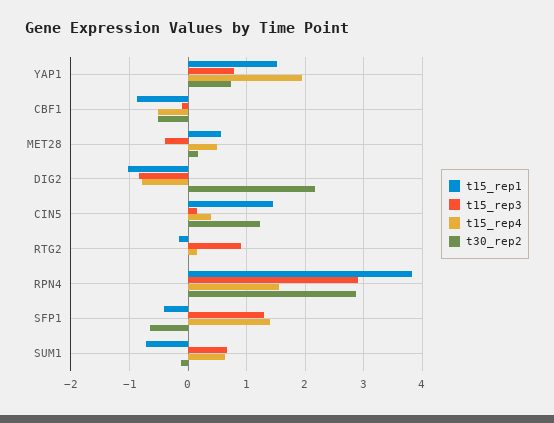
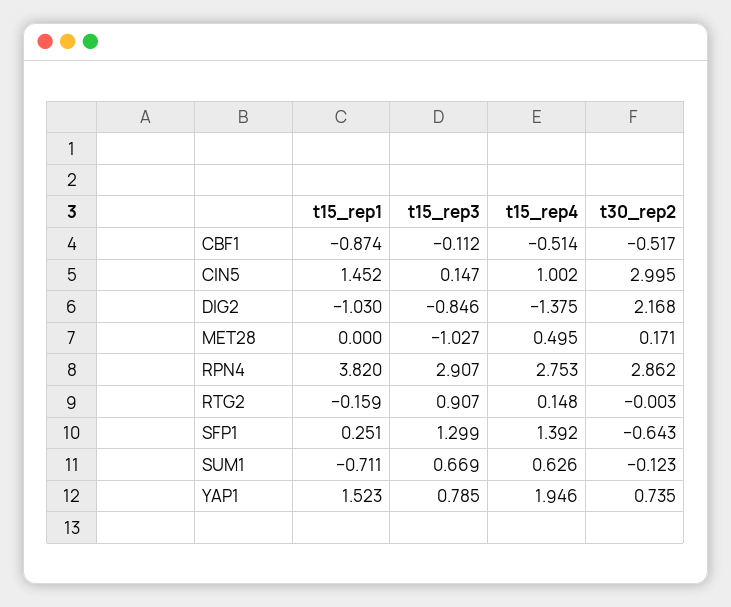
t15_rep1, MET28: 0.6 -> 0
t15_rep3, MET28: -0.4 -> -1.027
t15_rep4, DIG2: -0.8 -> -1.375
t15_rep4, CIN5: 0.4 -> 1.002
t30_rep2, CIN5: 1.2 -> 2.995
t15_rep4, RPN4: 1.6 -> 2.753
t15_rep1, SFP1: -0.4 -> 0.251

